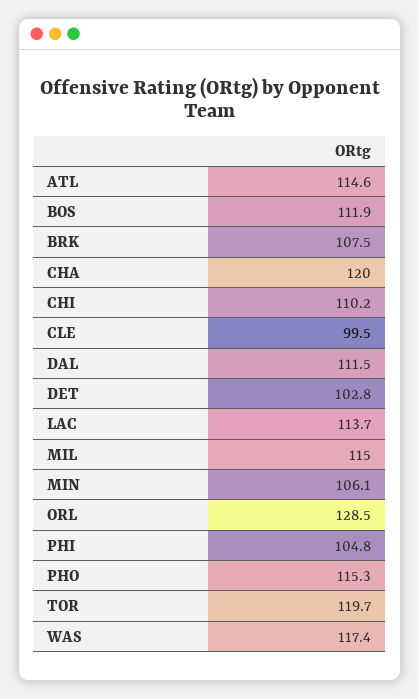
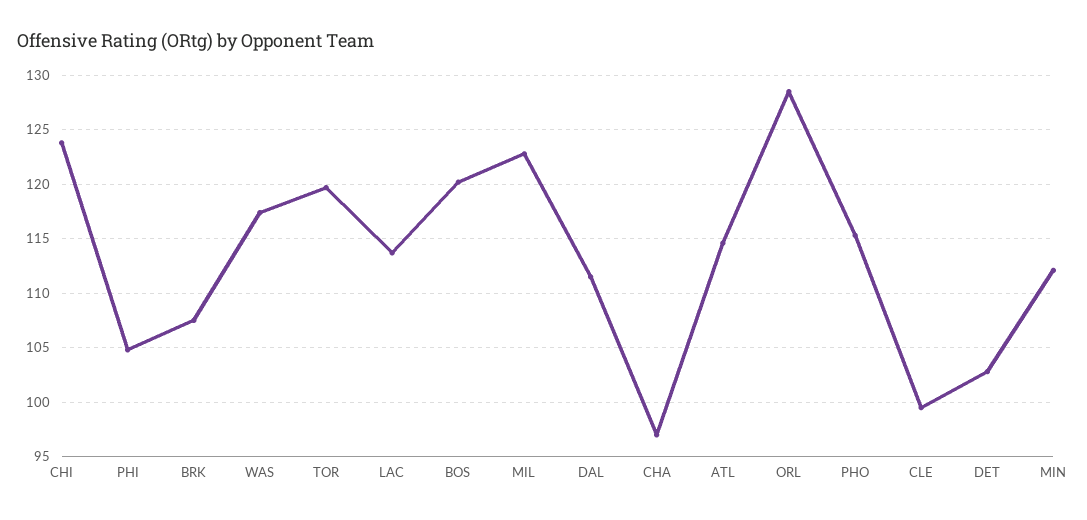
BOS: 111.9 -> 120
CHA: 120 -> 97
CHI: 110.2 -> 124
MIL: 115 -> 123
MIN: 106.1 -> 112

